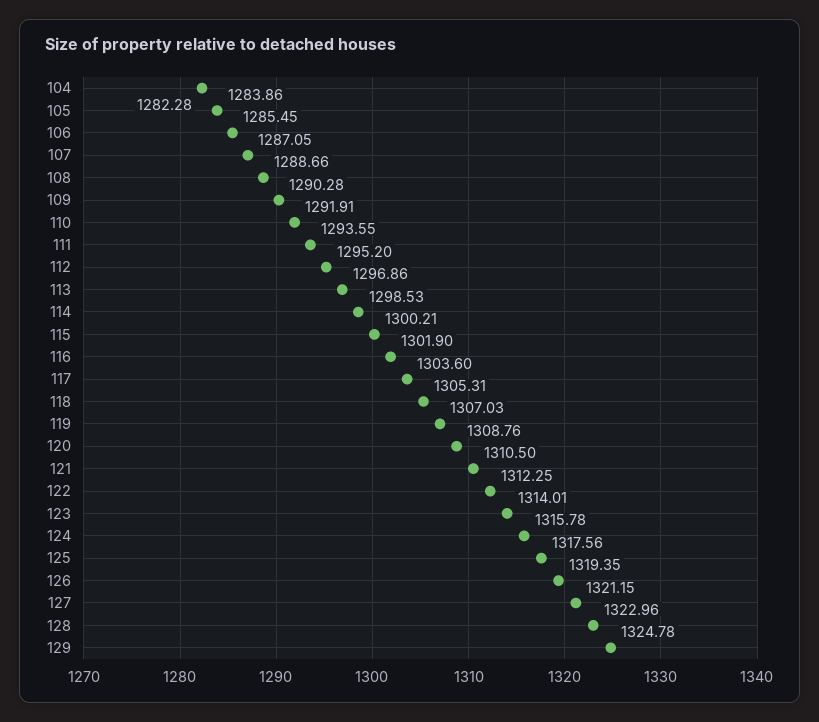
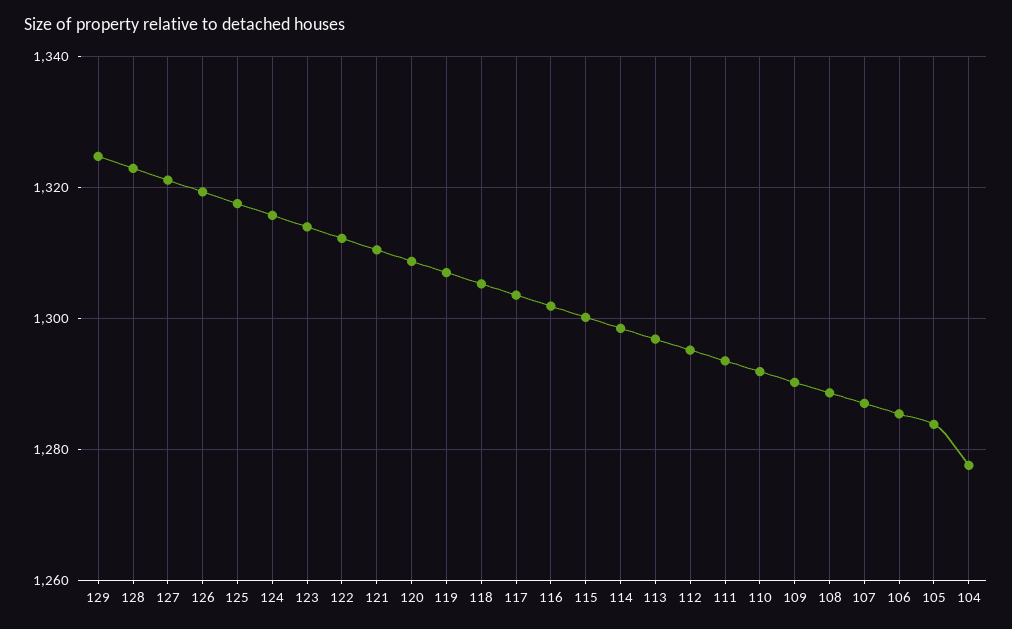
104: 1282.28 -> 1278

